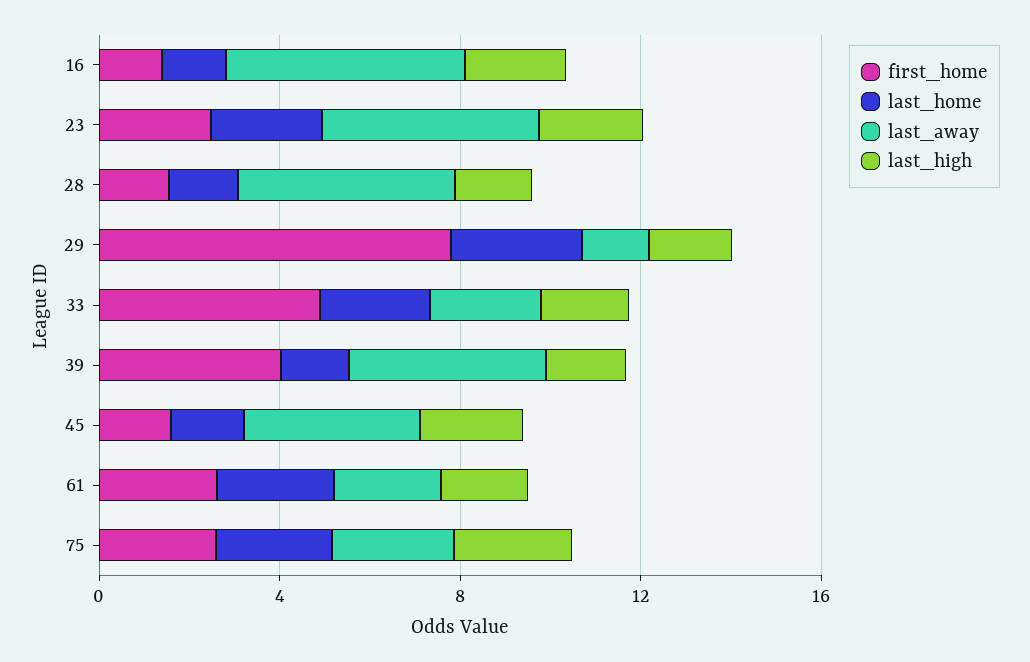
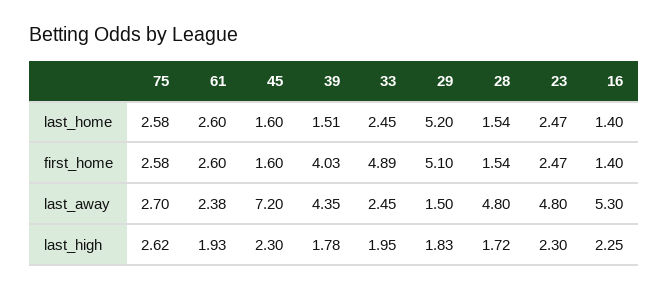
first_home, 29: 8 -> 5.1
last_home, 29: 3 -> 5.2
last_away, 45: 4 -> 7.2

